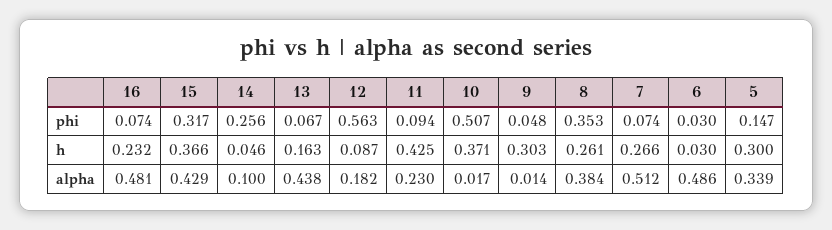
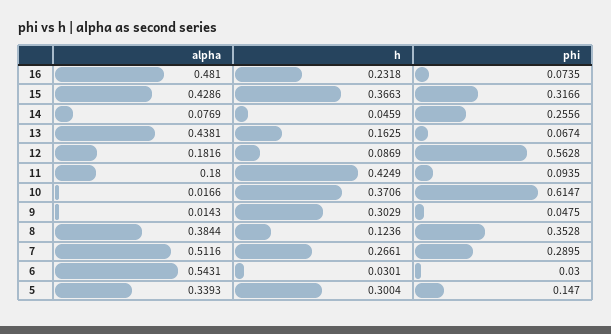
10, phi: 0.507 -> 0.6147
7, phi: 0.074 -> 0.2895
8, h: 0.261 -> 0.1236
14, alpha: 0.1 -> 0.0769
11, alpha: 0.23 -> 0.18
6, alpha: 0.486 -> 0.5431

